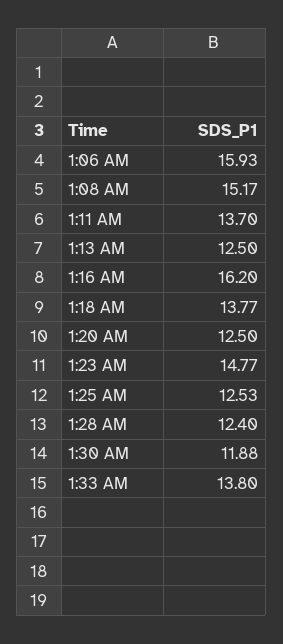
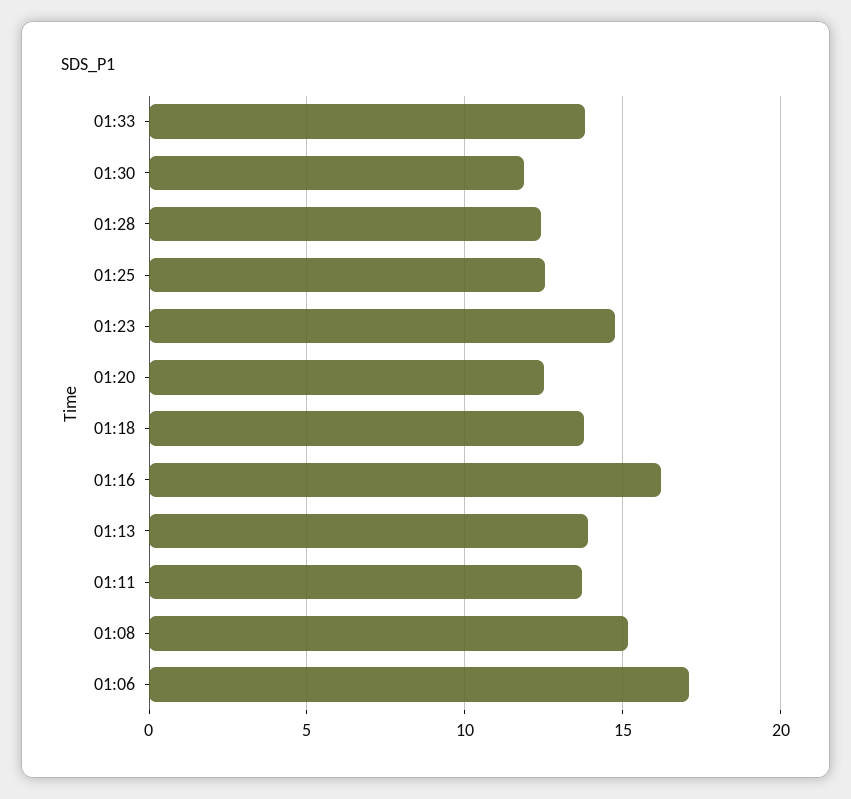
1:06 AM: 15.93 -> 17
1:13 AM: 12.5 -> 14

